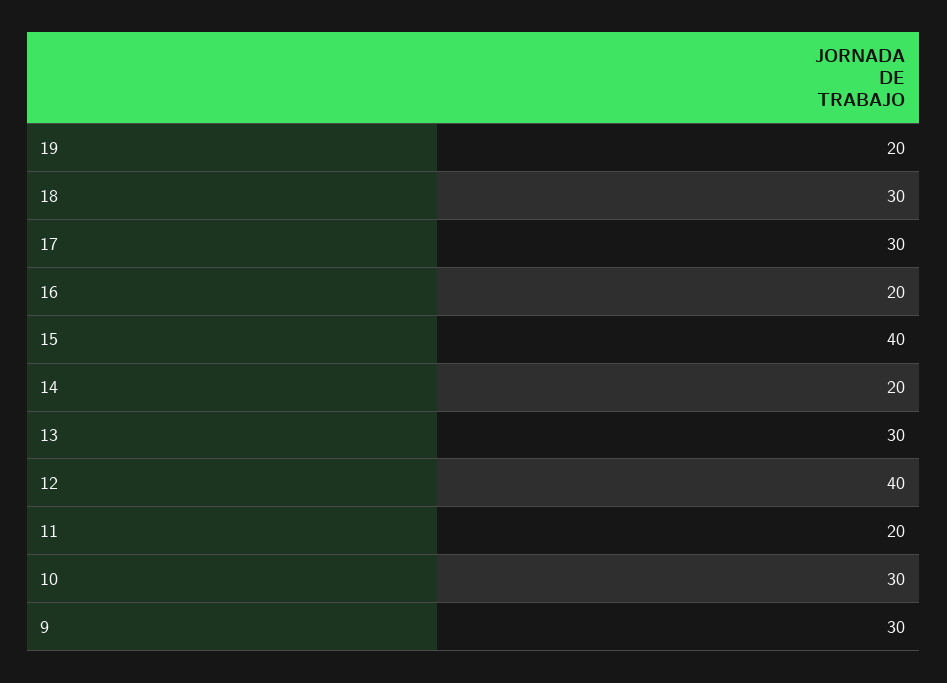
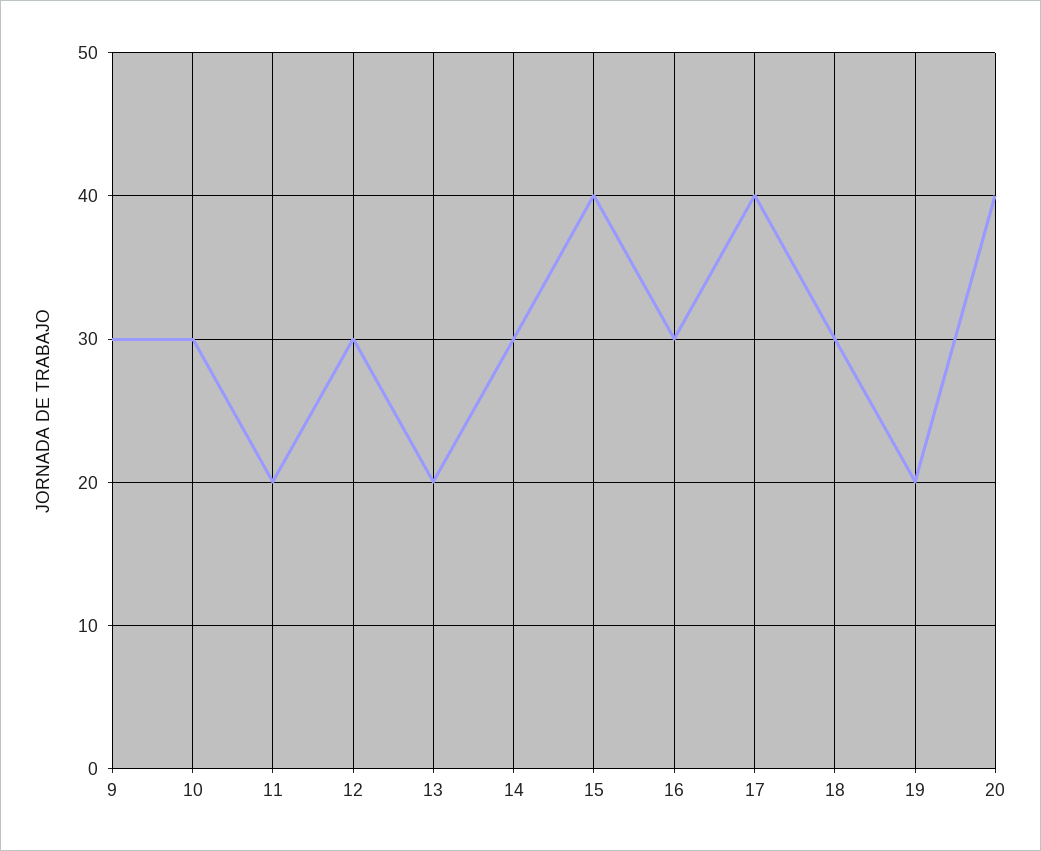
17: 30 -> 40
16: 20 -> 30
14: 20 -> 30
13: 30 -> 20
12: 40 -> 30
20: none -> 40

